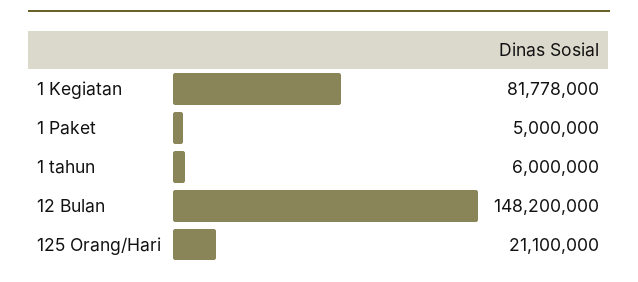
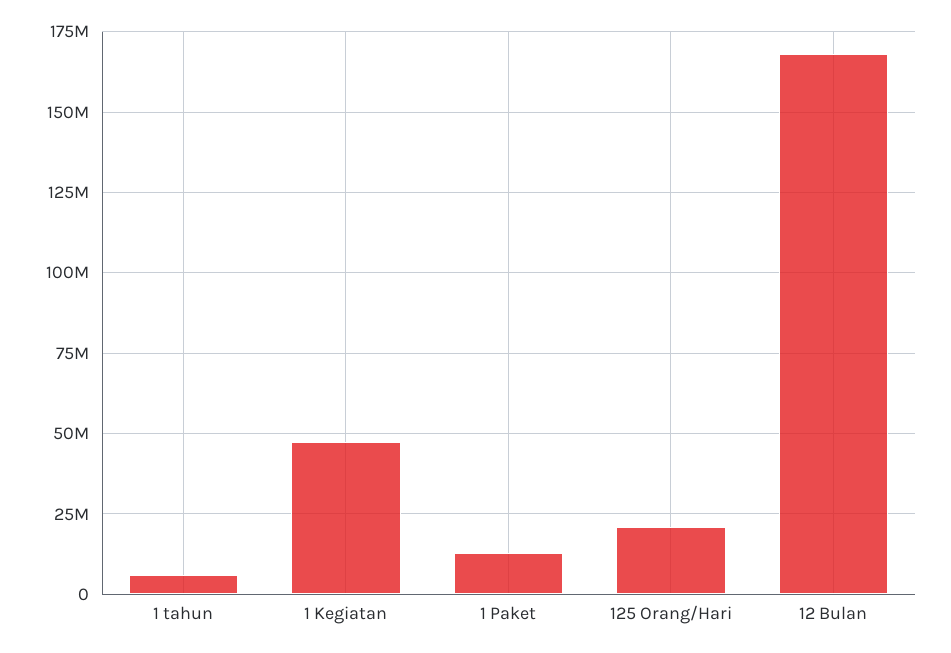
1 Kegiatan: 81778000 -> 47500000
1 Paket: 5000000 -> 12500000
12 Bulan: 148200000 -> 167500000

